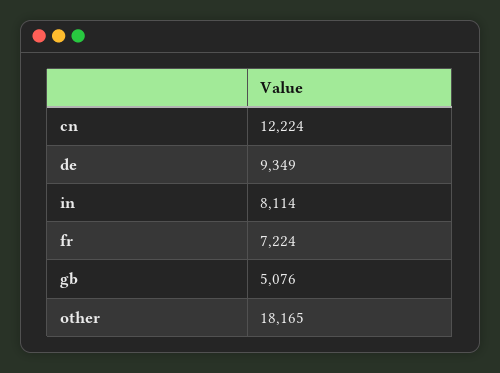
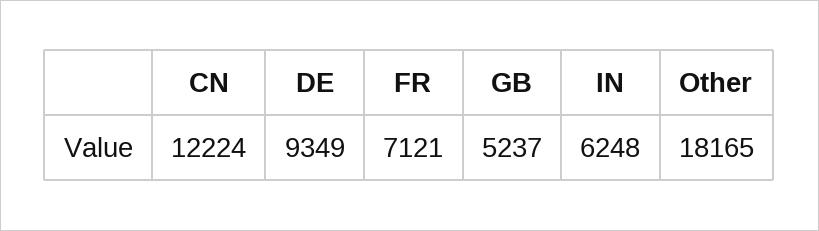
in: 8114 -> 6248
fr: 7224 -> 7121
gb: 5076 -> 5237

